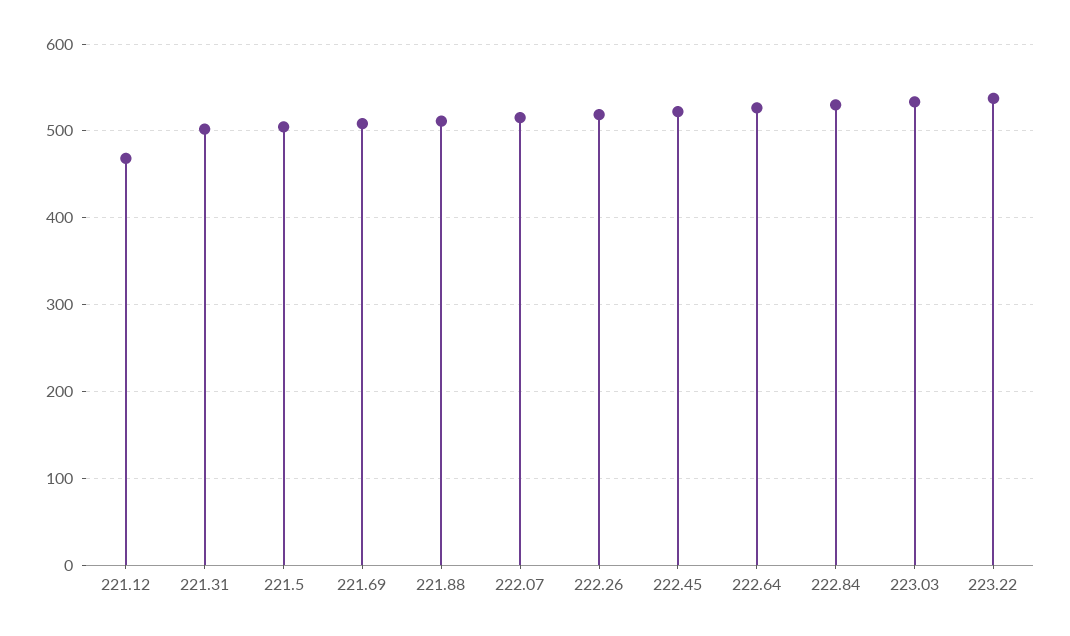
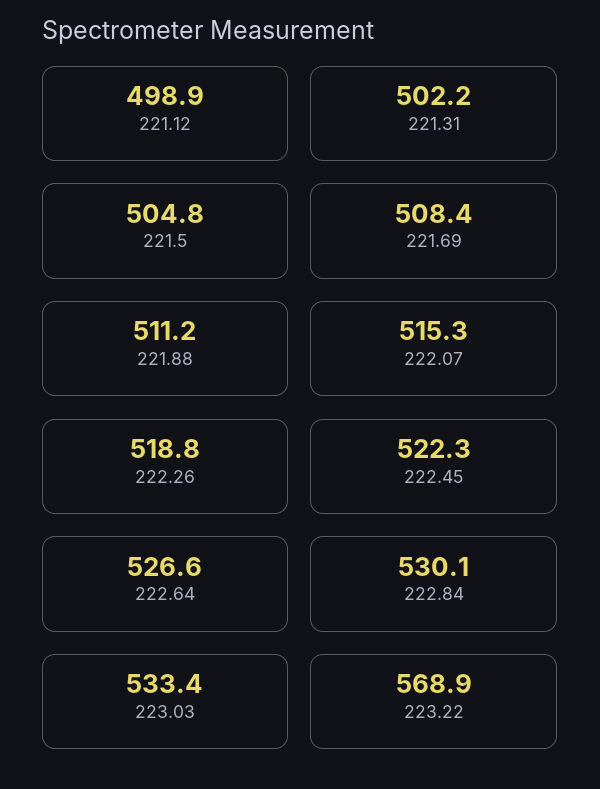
221.12: 470 -> 498.9
223.22: 540 -> 568.9

